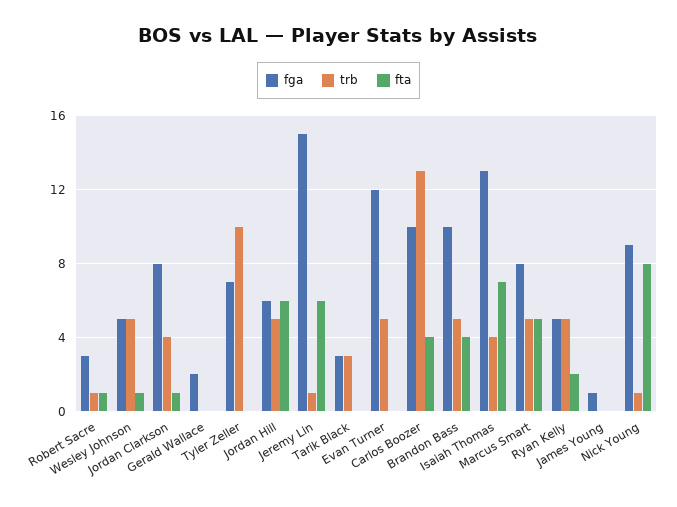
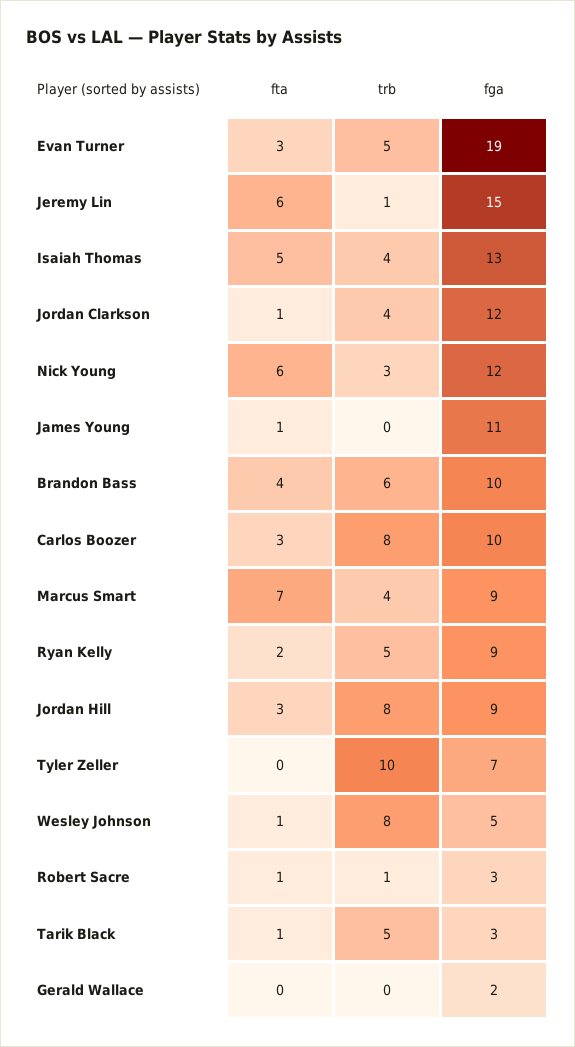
trb, Wesley Johnson: 5 -> 8
fga, Jordan Clarkson: 8 -> 12
fga, Jordan Hill: 6 -> 9
trb, Jordan Hill: 5 -> 8
fta, Jordan Hill: 6 -> 3
trb, Tarik Black: 3 -> 5
fta, Tarik Black: 0 -> 1
fga, Evan Turner: 12 -> 19
fta, Evan Turner: 0 -> 3
trb, Carlos Boozer: 13 -> 8
fta, Carlos Boozer: 4 -> 3
trb, Brandon Bass: 5 -> 6
fta, Isaiah Thomas: 7 -> 5
fga, Marcus Smart: 8 -> 9
trb, Marcus Smart: 5 -> 4
fta, Marcus Smart: 5 -> 7
fga, Ryan Kelly: 5 -> 9
fga, James Young: 1 -> 11
fta, James Young: 0 -> 1
fga, Nick Young: 9 -> 12
trb, Nick Young: 1 -> 3
fta, Nick Young: 8 -> 6

